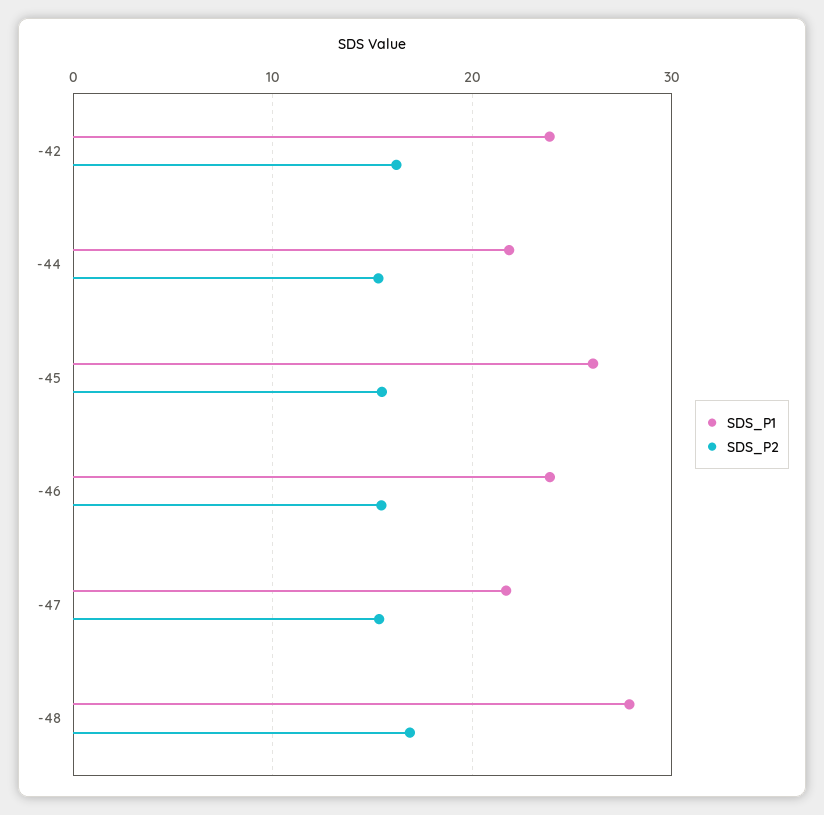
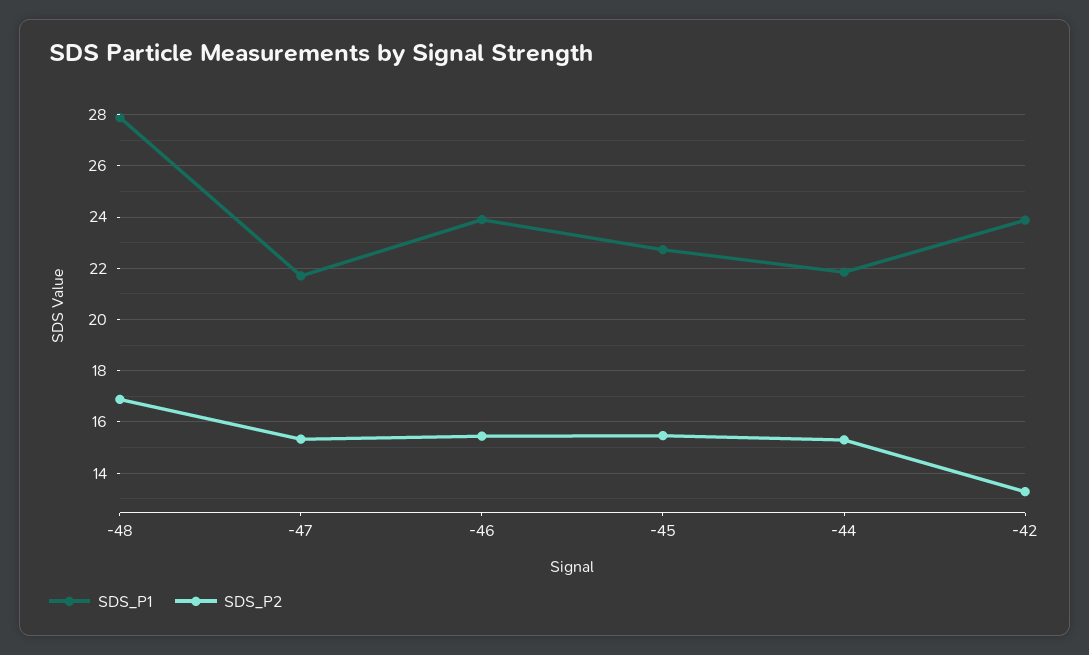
SDS_P2, -42: 16 -> 13.25
SDS_P1, -45: 26 -> 22.75

